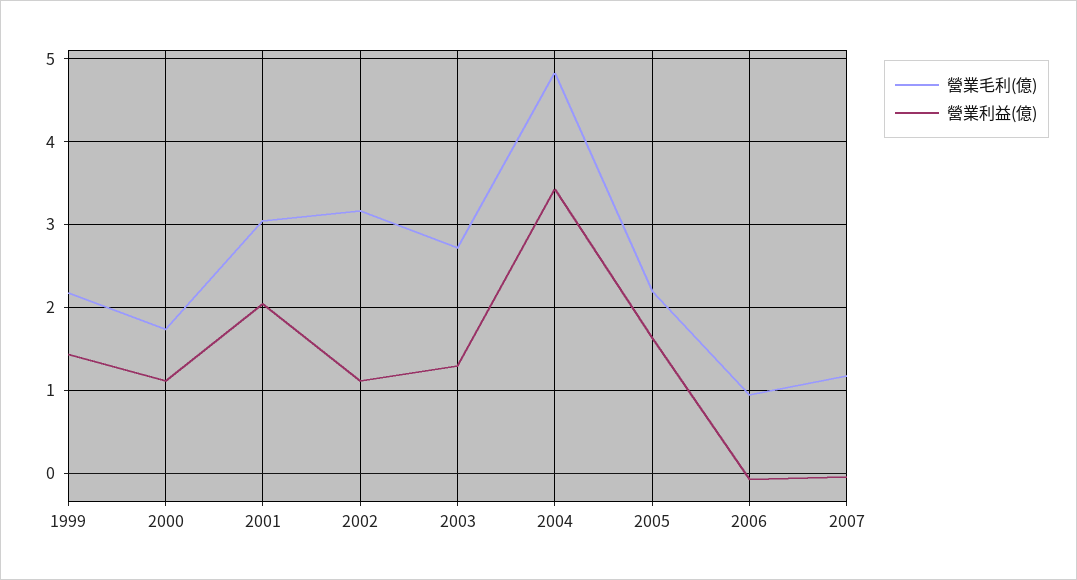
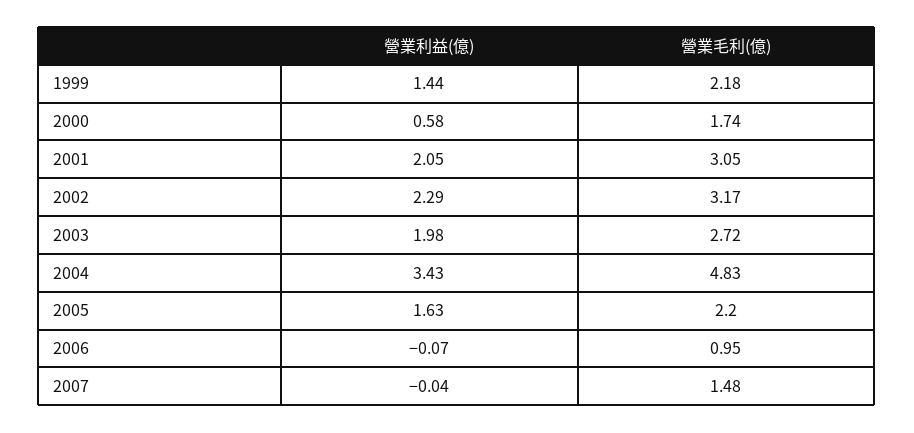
營業利益(億), 2000: 1.1 -> 0.58
營業利益(億), 2002: 1.1 -> 2.29
營業利益(億), 2003: 1.3 -> 1.98
營業毛利(億), 2007: 1.2 -> 1.48

